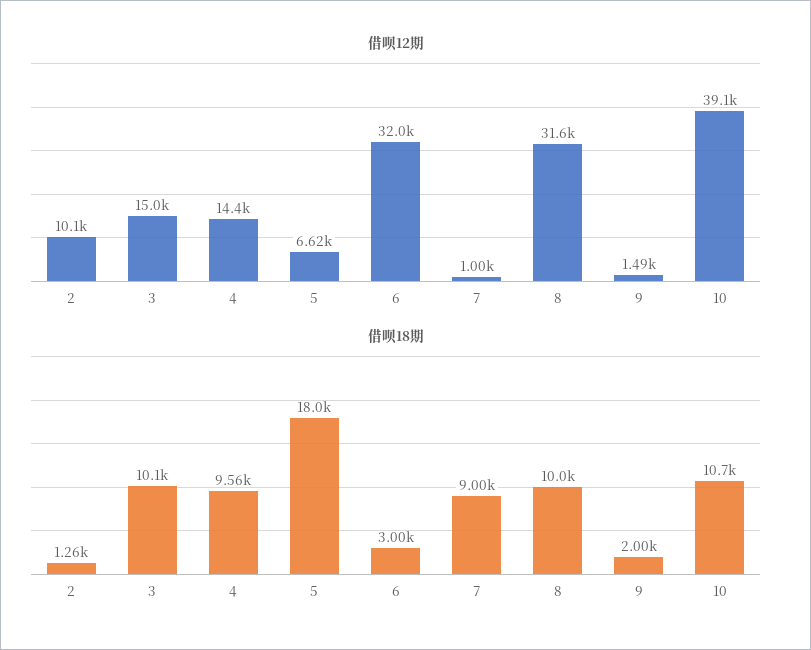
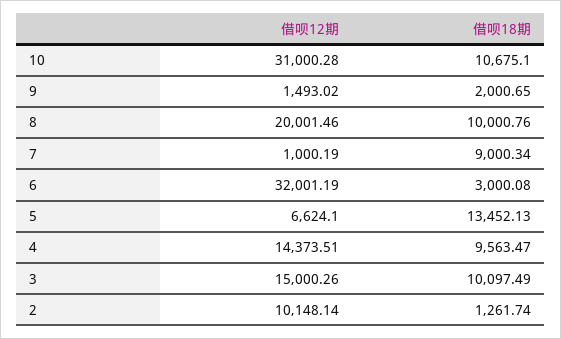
借呗12期, 8: 31600 -> 20001.46
借呗12期, 10: 39100 -> 31000.28
借呗18期, 5: 18000 -> 13452.13

